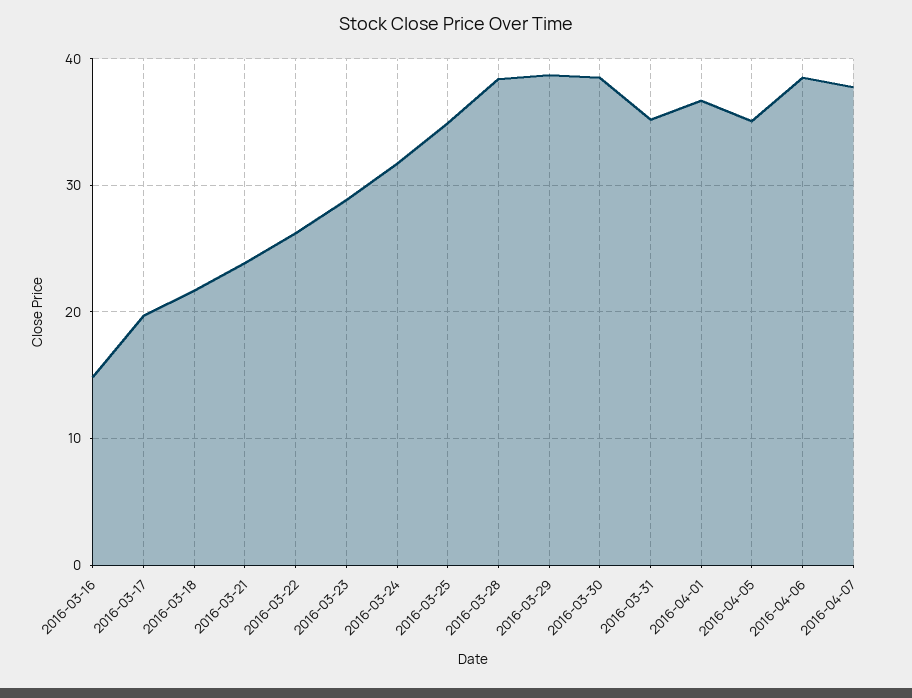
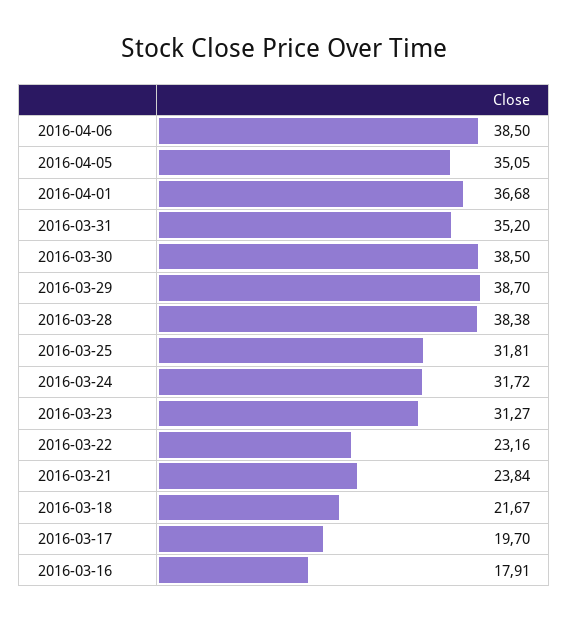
2016-03-16: 15 -> 17.91
2016-03-22: 26 -> 23.16
2016-03-23: 29 -> 31.27
2016-03-25: 35 -> 31.81
2016-04-07: 38 -> none

